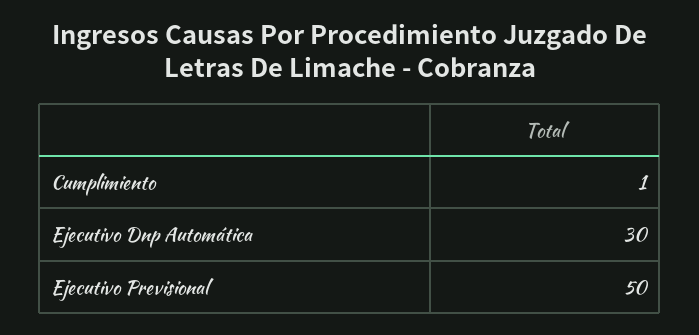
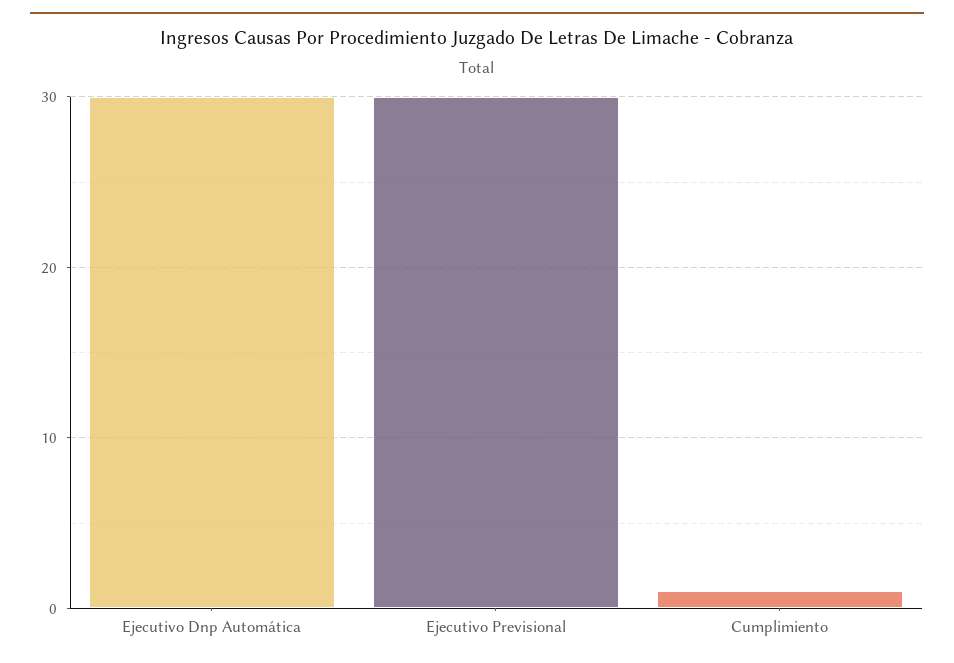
Ejecutivo Previsional: 50 -> 30

